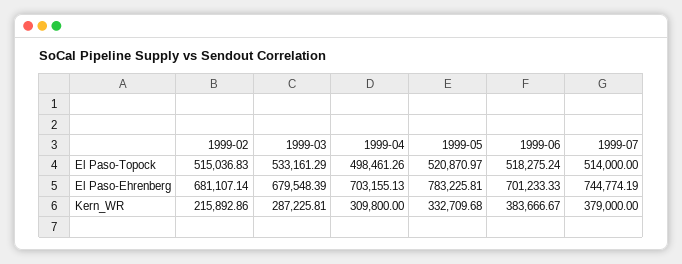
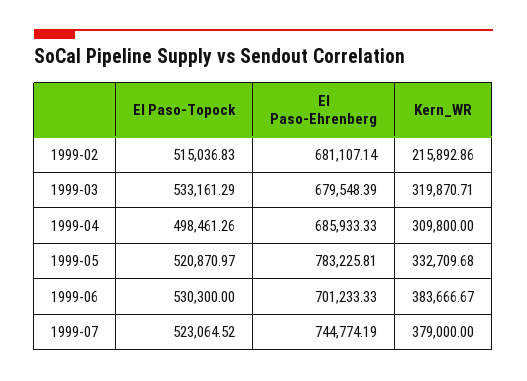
1999-06, El Paso-Topock: 518275.24 -> 530300
1999-07, El Paso-Topock: 514000 -> 523064.52
1999-04, El Paso-Ehrenberg: 703155.13 -> 685933.33
1999-03, Kern_WR: 287225.81 -> 319870.71

